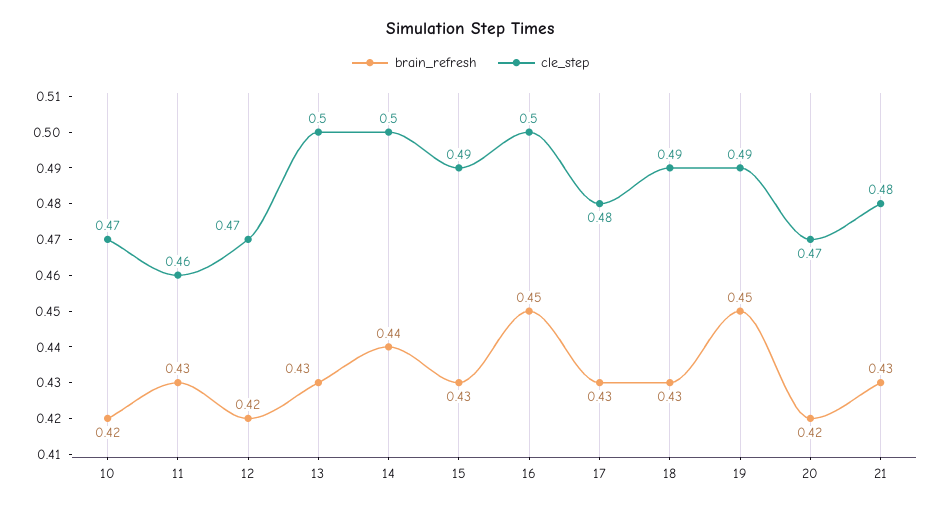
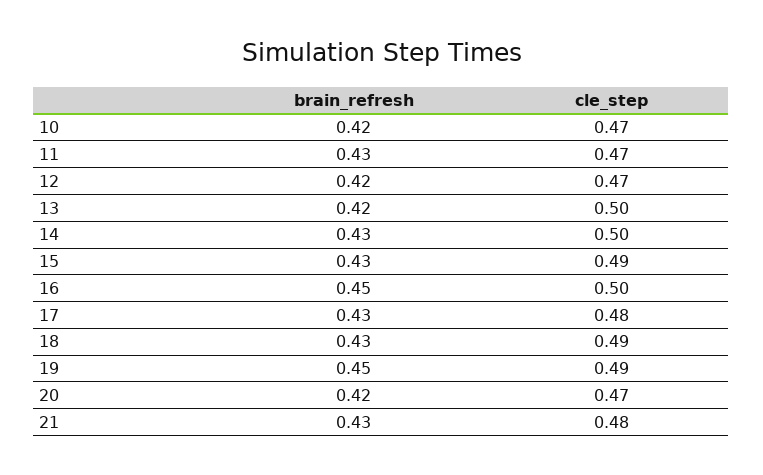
cle_step, 11: 0.46 -> 0.47
brain_refresh, 13: 0.43 -> 0.42
brain_refresh, 14: 0.44 -> 0.43

